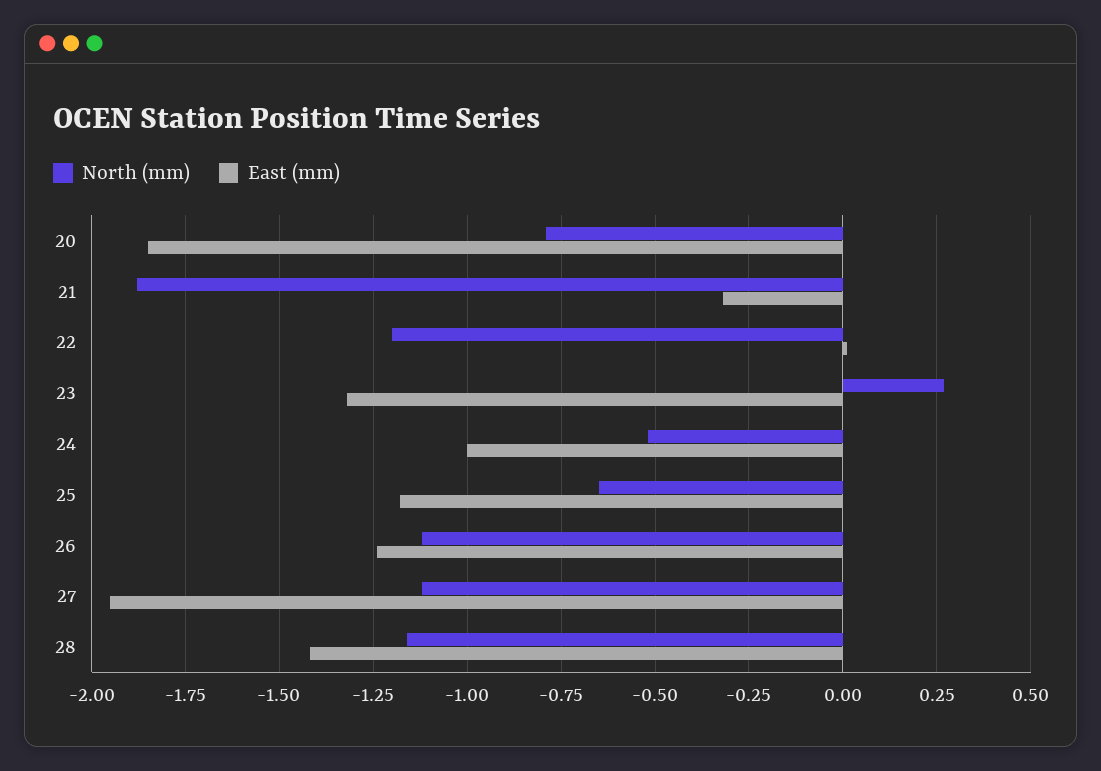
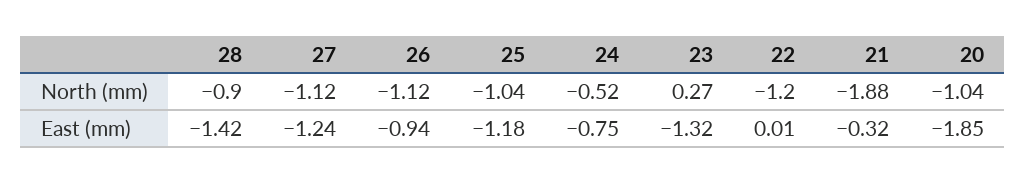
North (mm), 20: -0.8 -> -1.04
East (mm), 24: -1 -> -0.75
North (mm), 25: -0.65 -> -1.04
East (mm), 26: -1.25 -> -0.94
East (mm), 27: -1.95 -> -1.24
North (mm), 28: -1.15 -> -0.9

